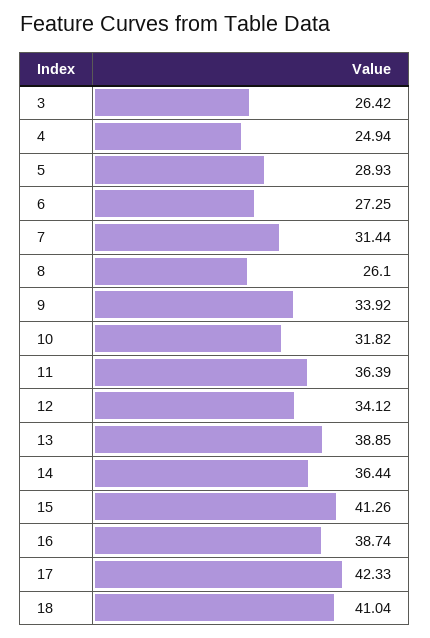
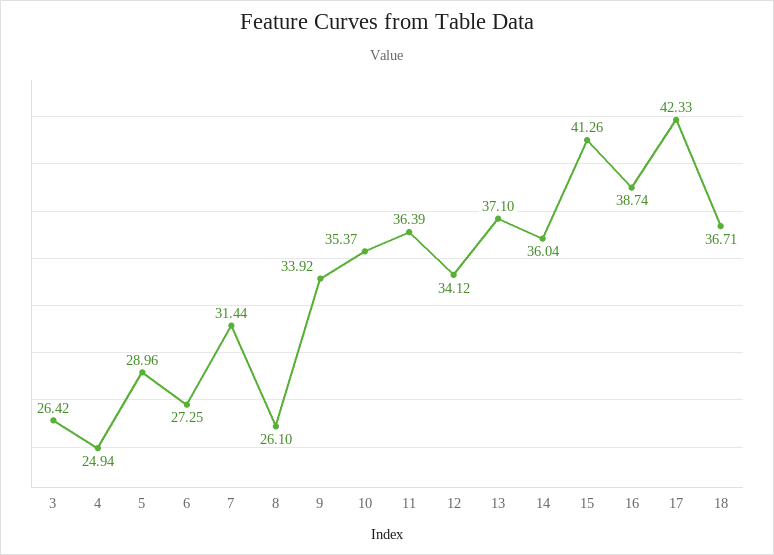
5: 28.93 -> 28.96
10: 31.82 -> 35.37
13: 38.85 -> 37.1
14: 36.44 -> 36.04
18: 41.04 -> 36.71

